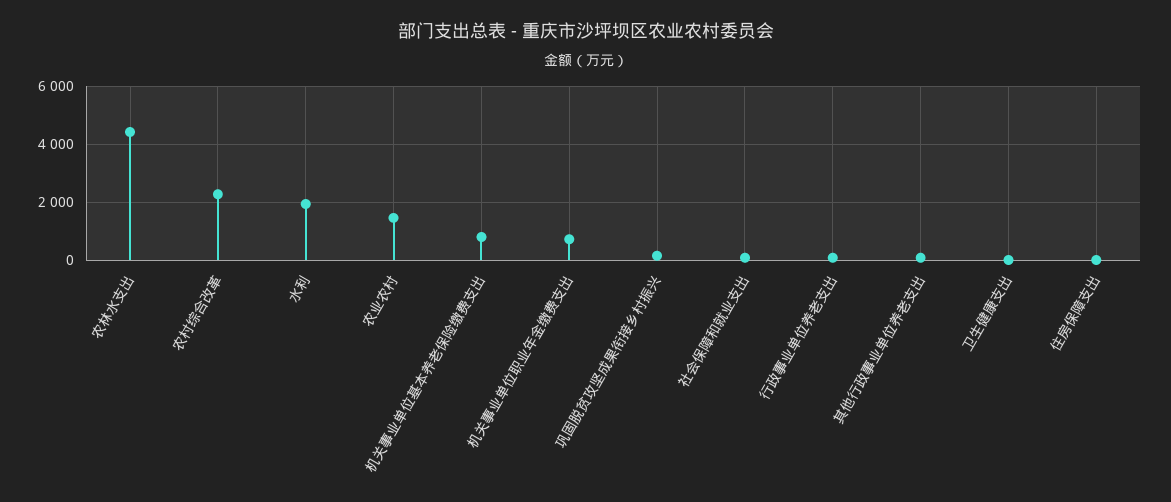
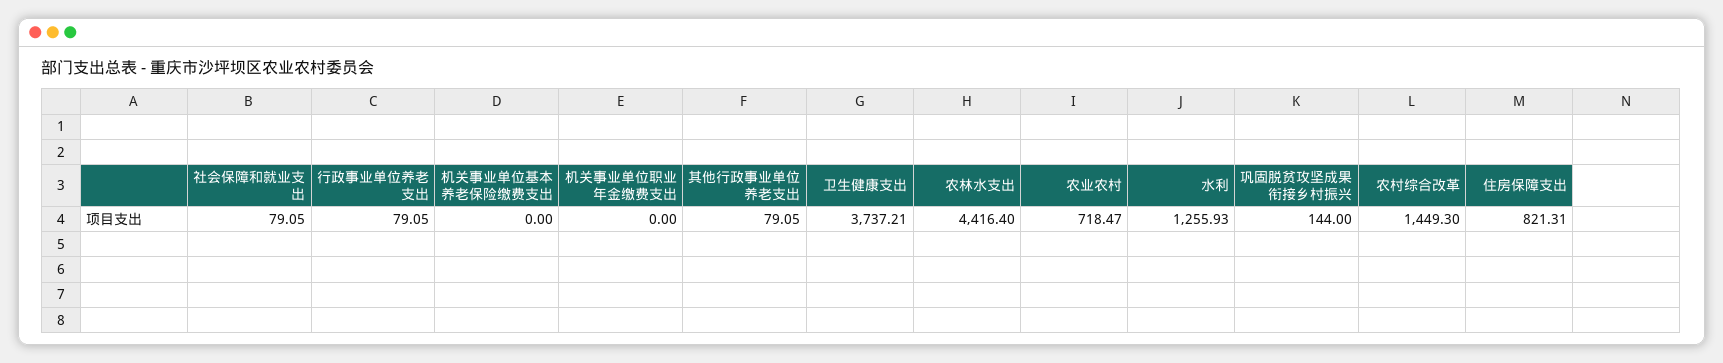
农村综合改革: 2250 -> 1449.3
水利: 2000 -> 1255.93
农业农村: 1500 -> 718.47
机关事业单位基本养老保险缴费支出: 750 -> 0
机关事业单位职业年金缴费支出: 750 -> 0
卫生健康支出: 0 -> 3737.21
住房保障支出: 0 -> 821.31

